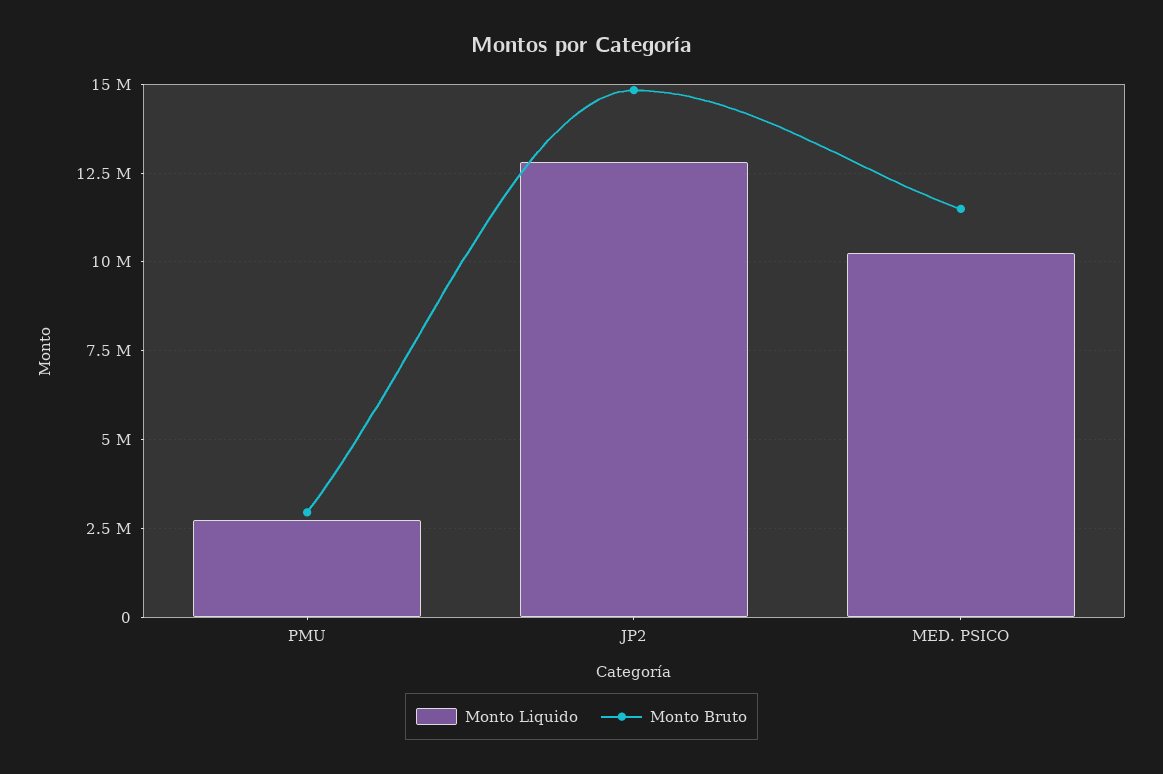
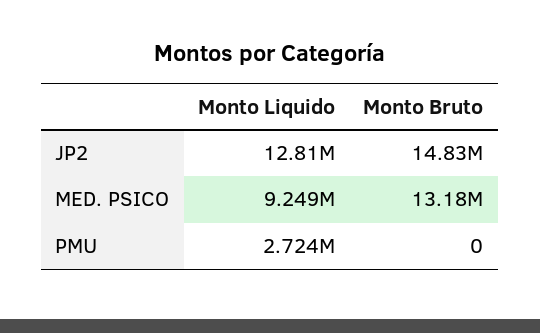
Monto Bruto, PMU: 3000000 -> 0
Monto Liquido, MED. PSICO: 10250000 -> 9249000
Monto Bruto, MED. PSICO: 11500000 -> 13180000

